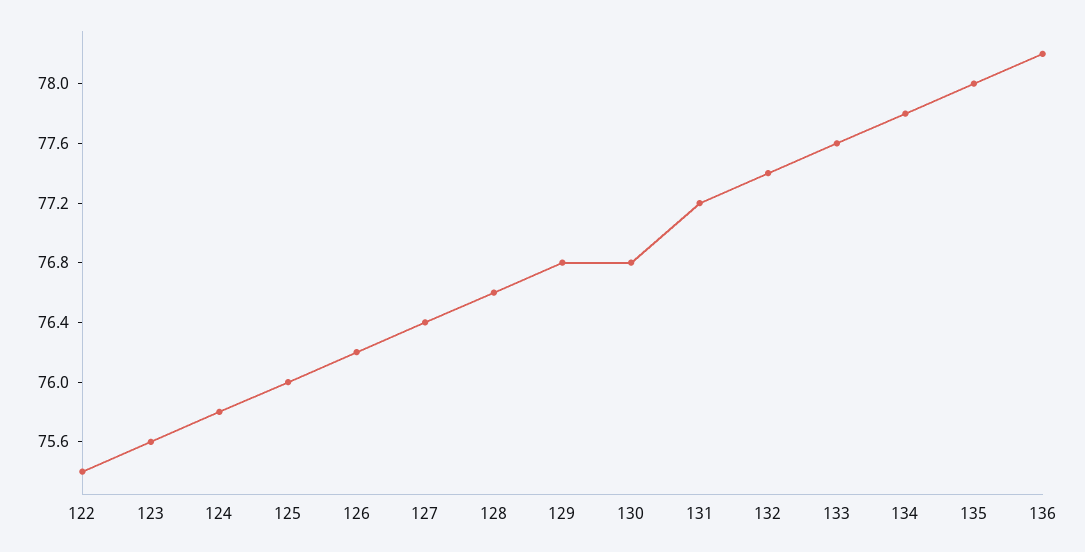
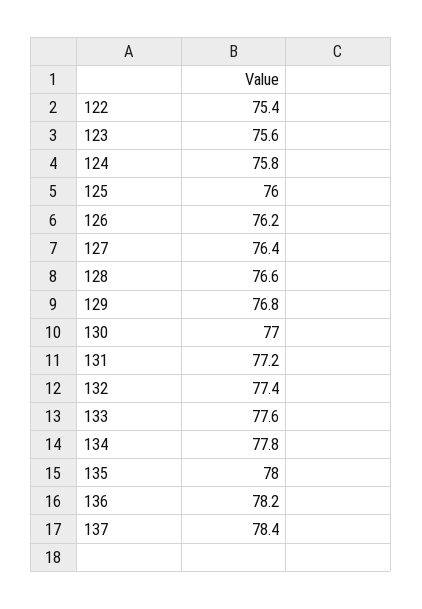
130: 76.8 -> 77
137: none -> 78.4

